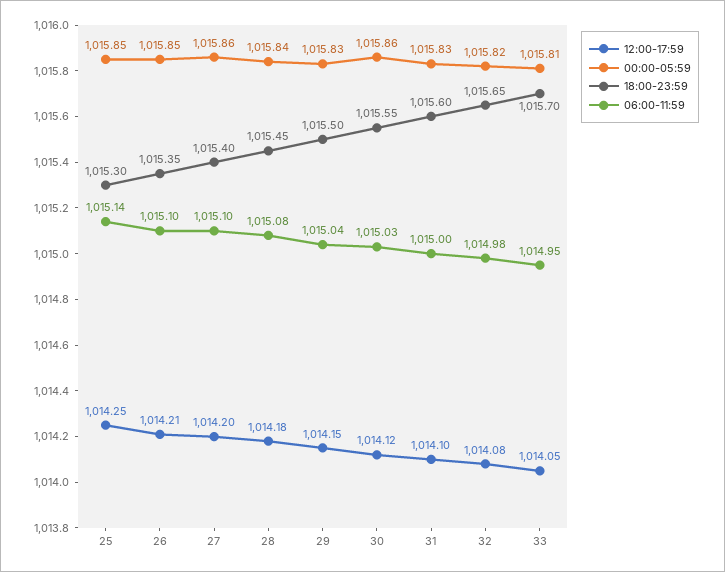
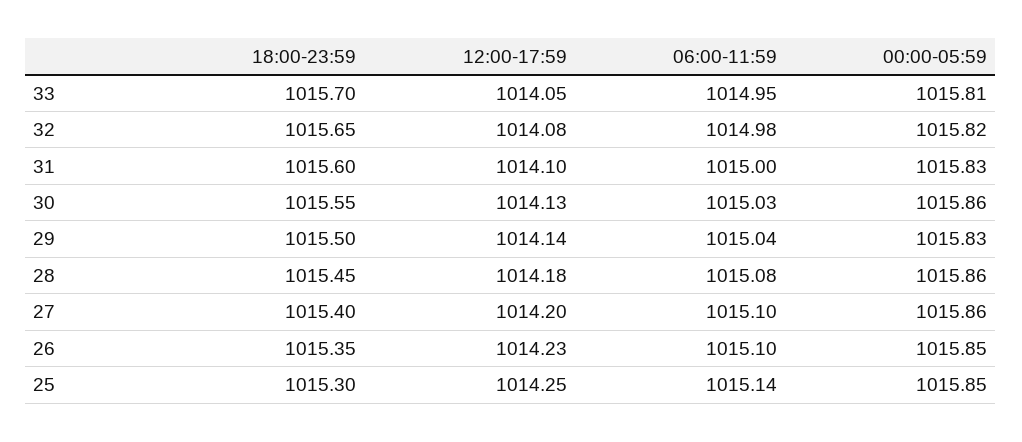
12:00-17:59, 26: 1014.21 -> 1014.23
00:00-05:59, 28: 1015.84 -> 1015.86
12:00-17:59, 29: 1014.15 -> 1014.14
12:00-17:59, 30: 1014.12 -> 1014.13

